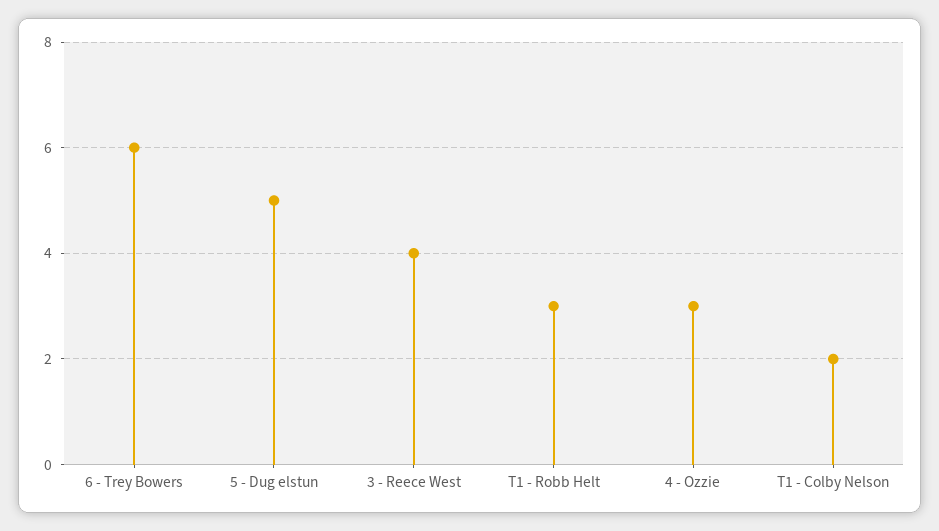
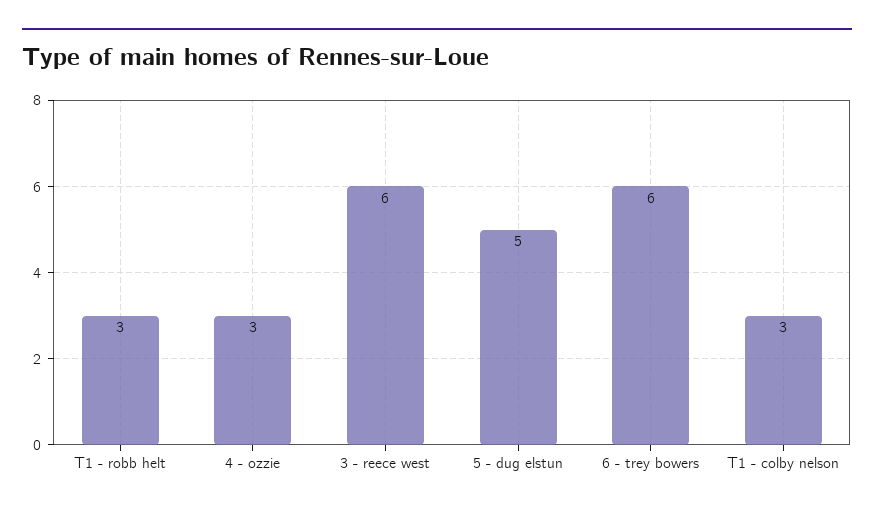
3 - Reece West: 4 -> 6
T1 - Colby Nelson: 2 -> 3

